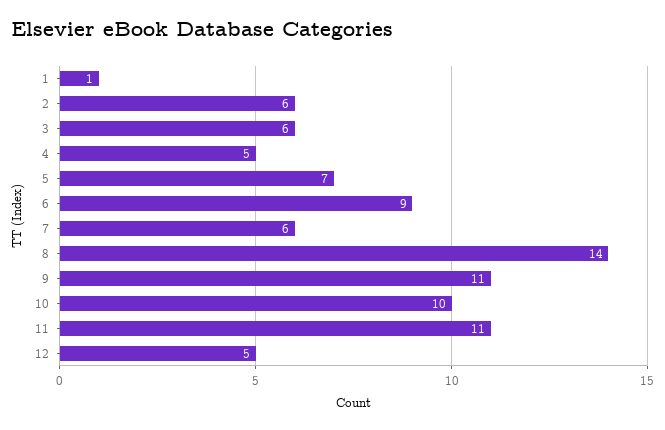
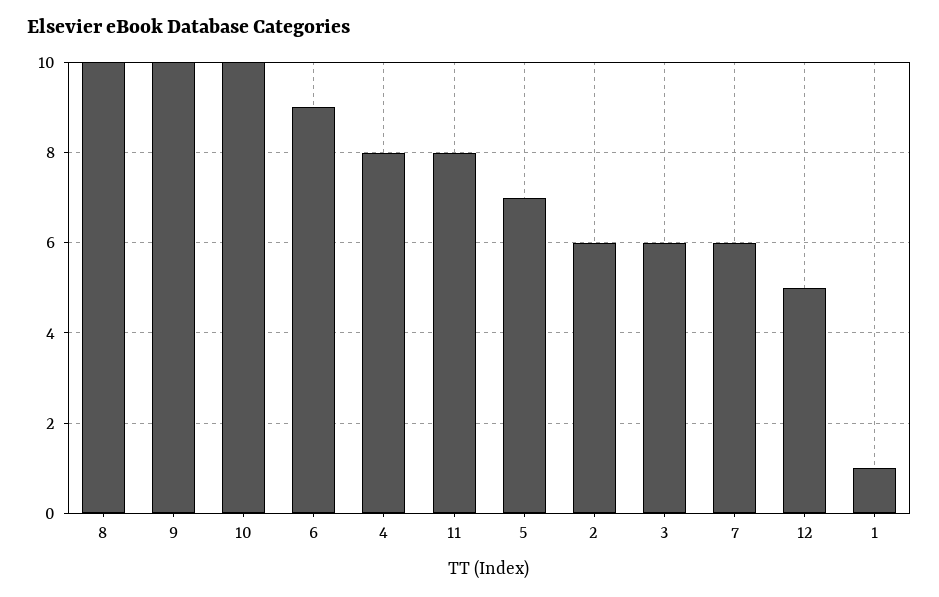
4: 5 -> 8
8: 14 -> 10
9: 11 -> 10
11: 11 -> 8

